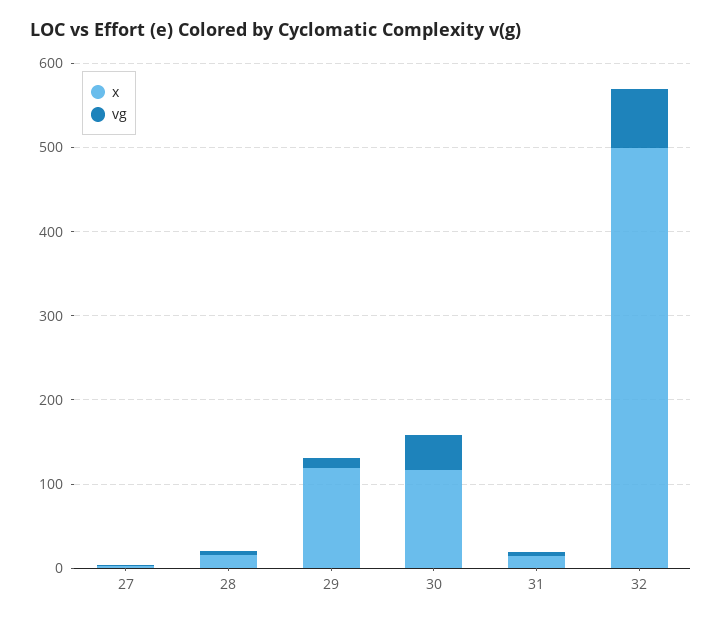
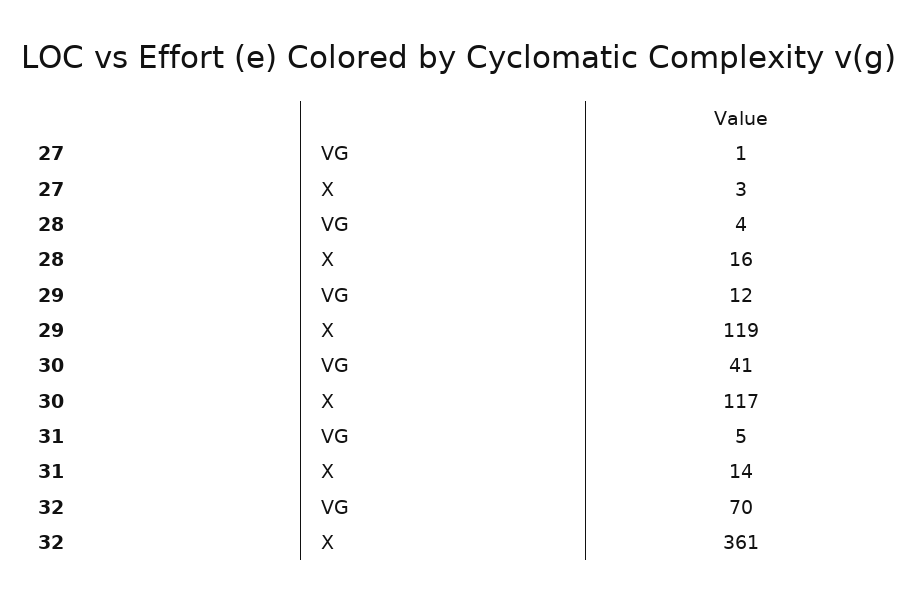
x, 32: 500 -> 361

